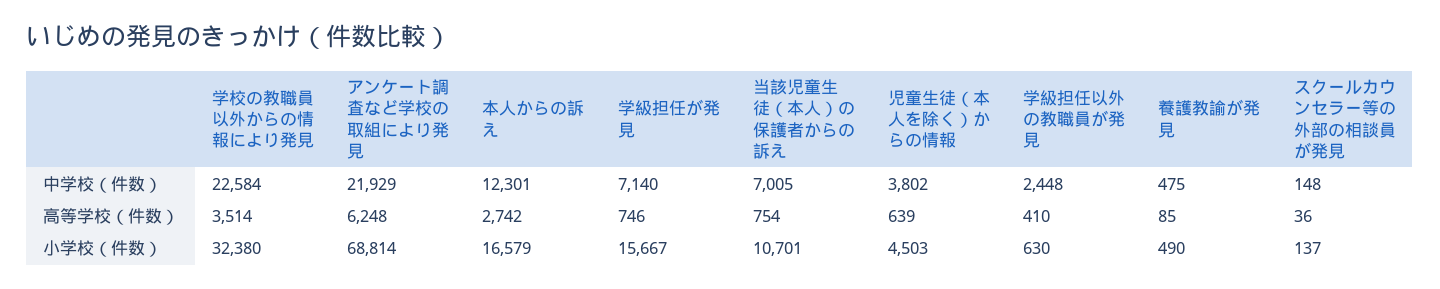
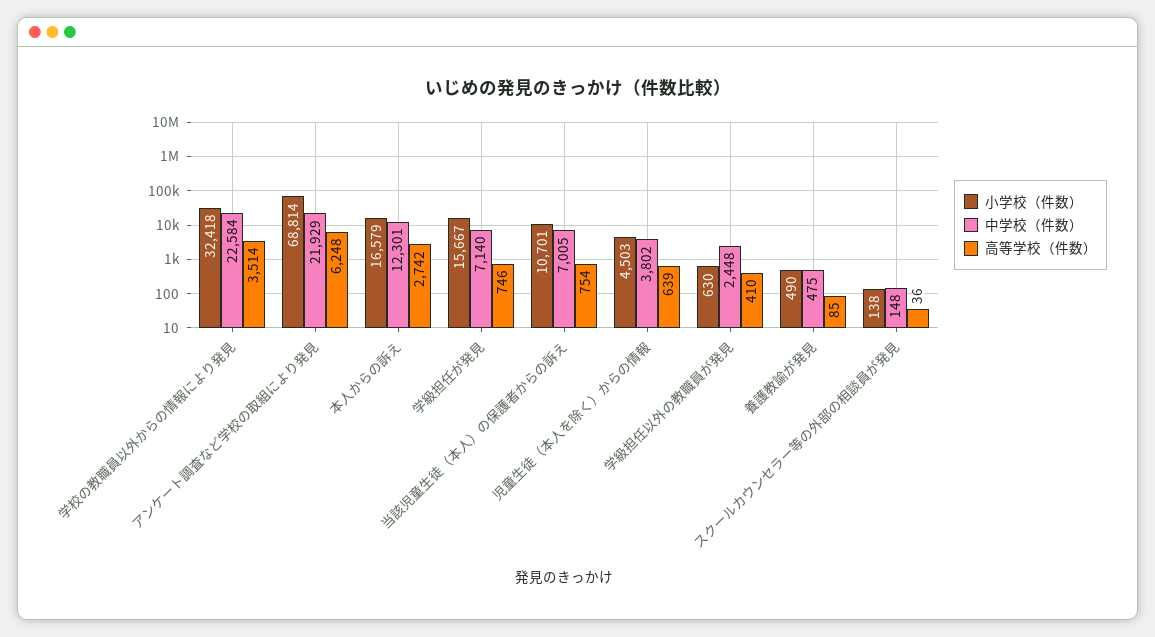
小学校（件数）, 学校の教職員以外からの情報により発見: 32380 -> 32418
小学校（件数）, スクールカウンセラー等の外部の相談員が発見: 137 -> 138

